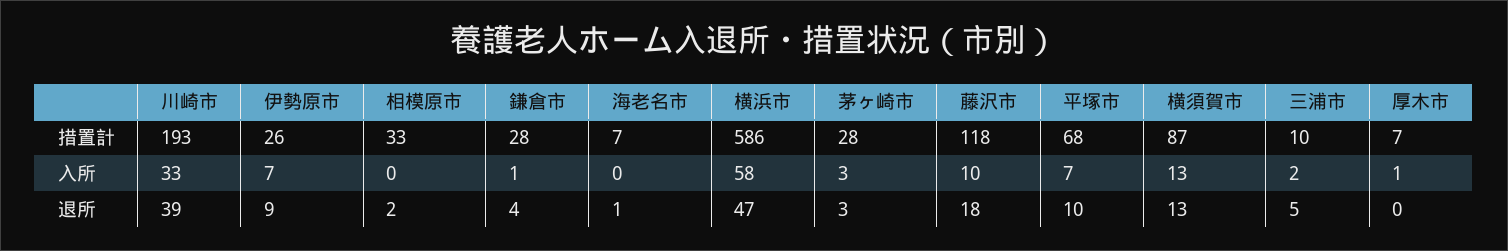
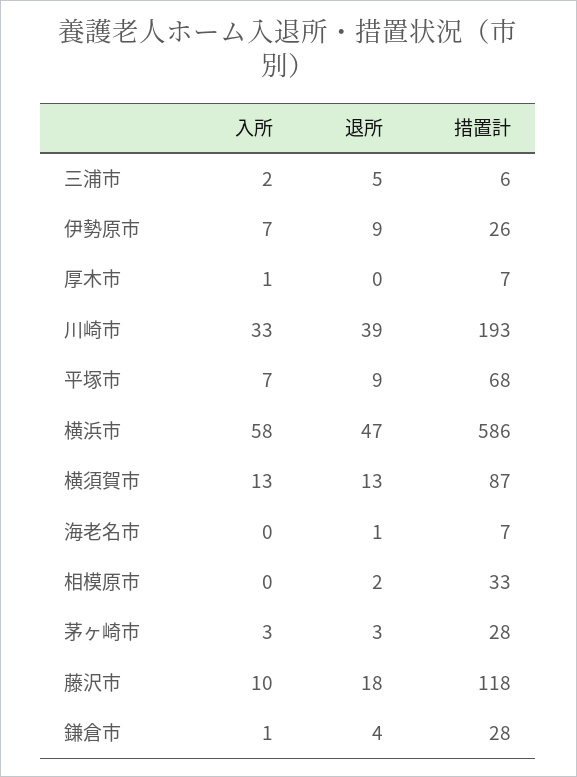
三浦市, 措置計: 10 -> 6
平塚市, 退所: 10 -> 9

